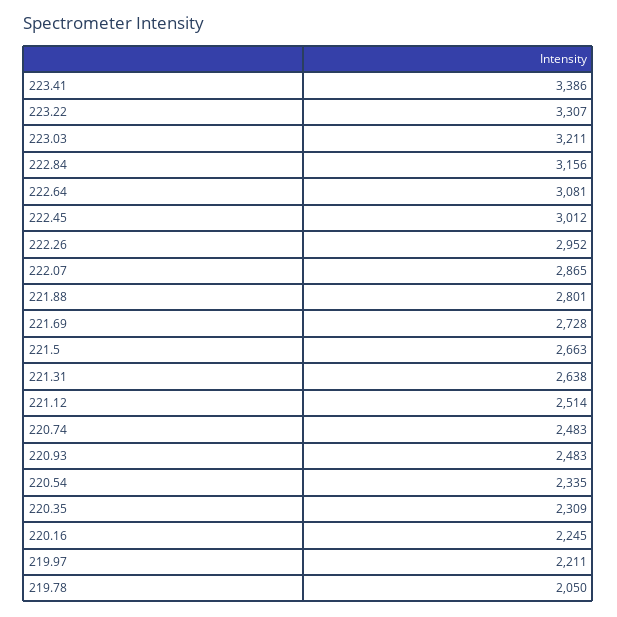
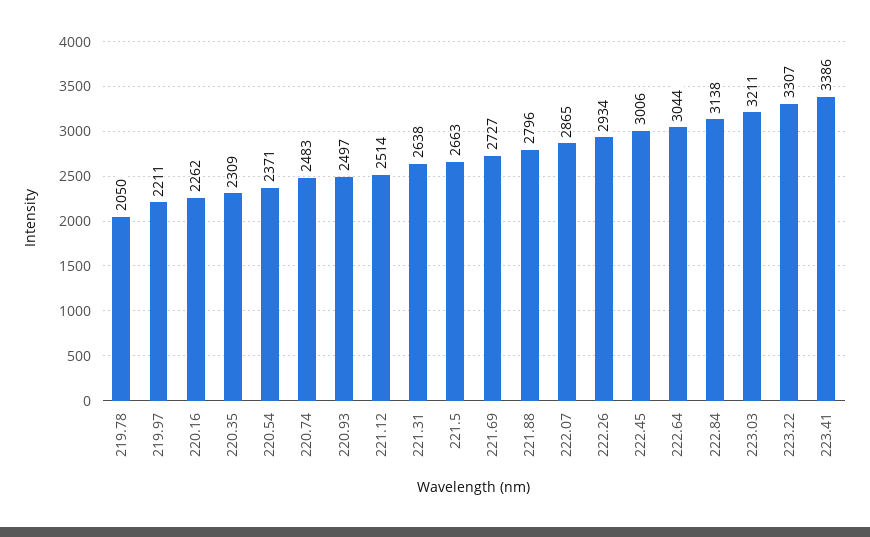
222.84: 3156 -> 3138
222.64: 3081 -> 3044
222.45: 3012 -> 3006
222.26: 2952 -> 2934
221.88: 2801 -> 2796
221.69: 2728 -> 2727
220.93: 2483 -> 2497
220.54: 2335 -> 2371
220.16: 2245 -> 2262

